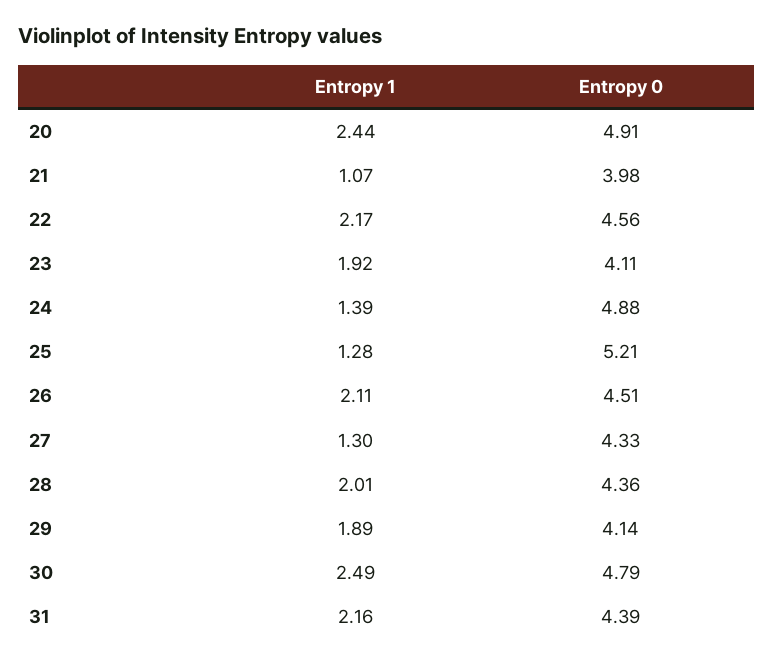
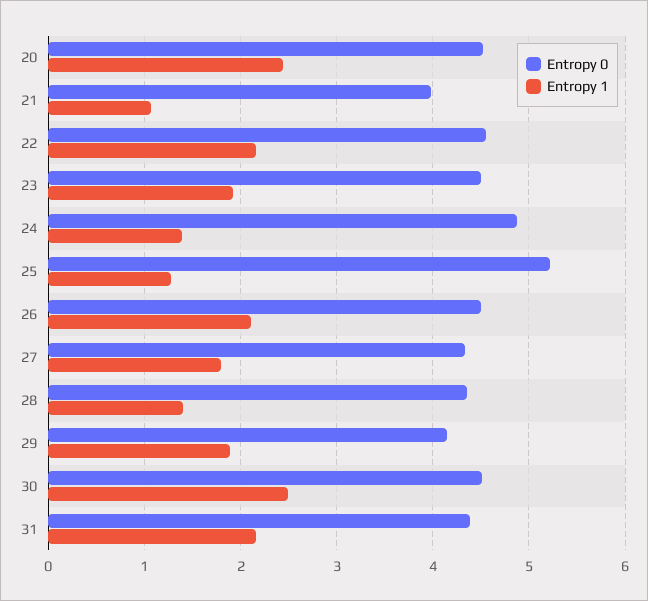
Entropy 0, 20: 4.91 -> 4.5
Entropy 0, 23: 4.11 -> 4.5
Entropy 1, 27: 1.3 -> 1.8
Entropy 1, 28: 2.01 -> 1.4
Entropy 0, 30: 4.79 -> 4.5

